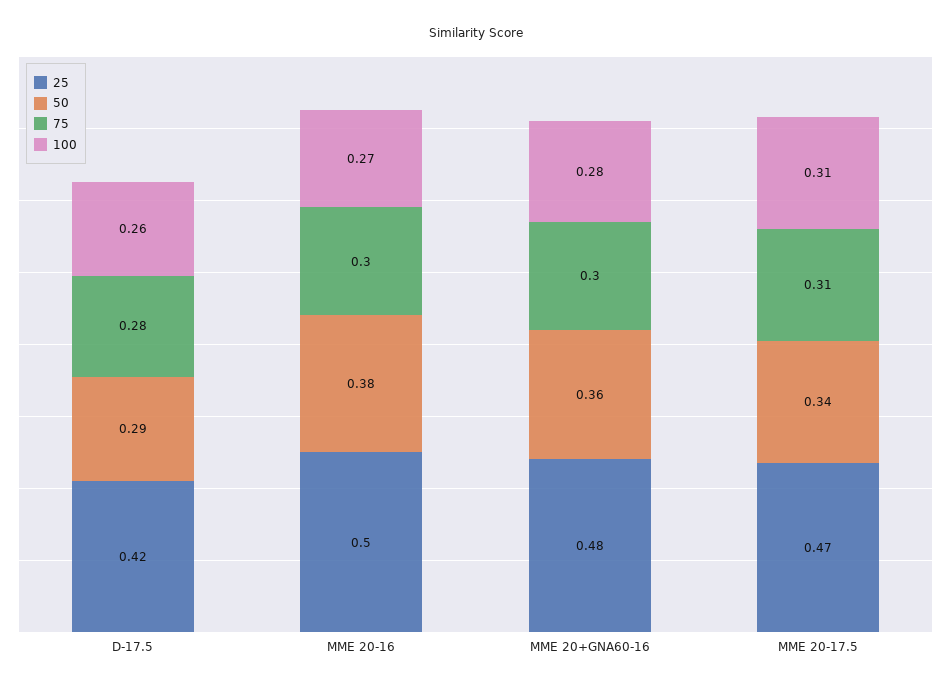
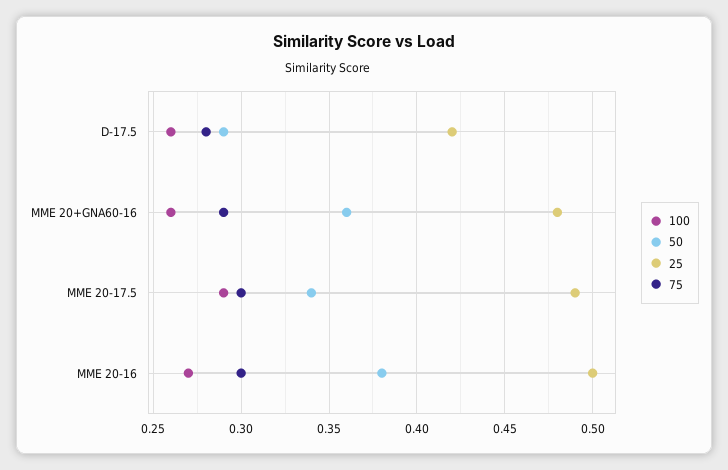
75, MME 20+GNA60-16: 0.3 -> 0.29
100, MME 20+GNA60-16: 0.28 -> 0.26
25, MME 20-17.5: 0.47 -> 0.49
75, MME 20-17.5: 0.31 -> 0.3
100, MME 20-17.5: 0.31 -> 0.29

